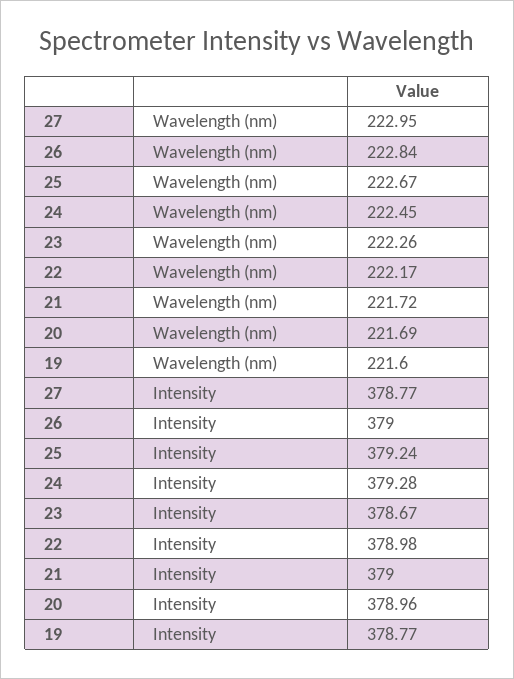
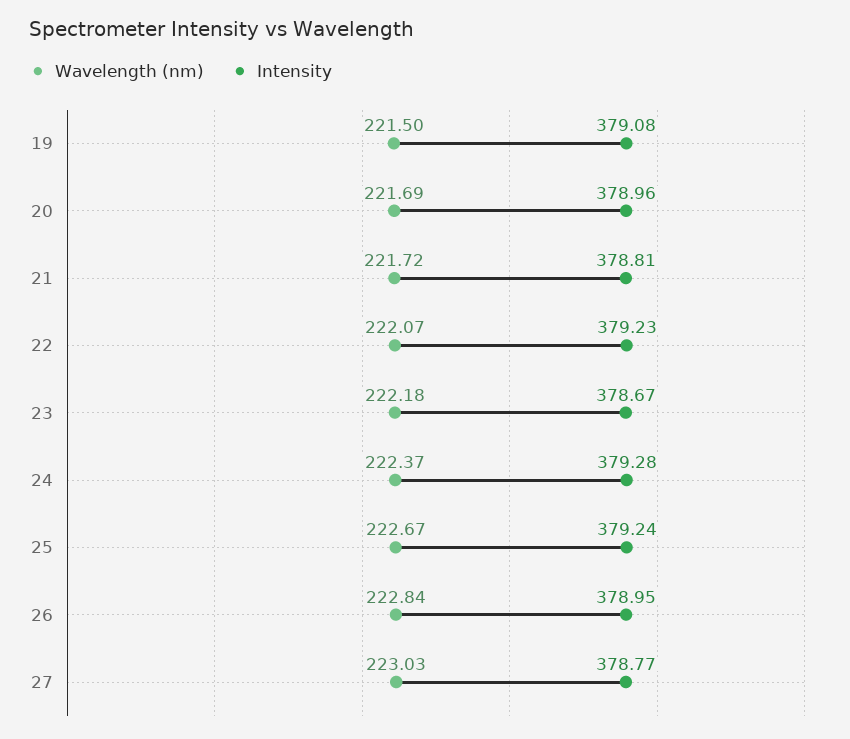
Wavelength (nm), 27: 222.95 -> 223.03
Wavelength (nm), 24: 222.45 -> 222.37
Wavelength (nm), 23: 222.26 -> 222.18
Wavelength (nm), 22: 222.17 -> 222.07
Wavelength (nm), 19: 221.6 -> 221.5
Intensity, 26: 379 -> 378.95
Intensity, 22: 378.98 -> 379.23
Intensity, 21: 379 -> 378.81
Intensity, 19: 378.77 -> 379.08

